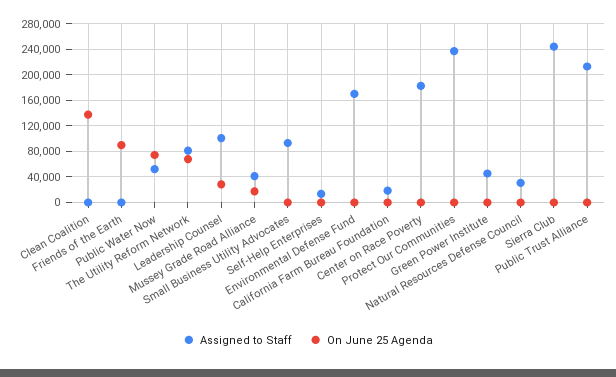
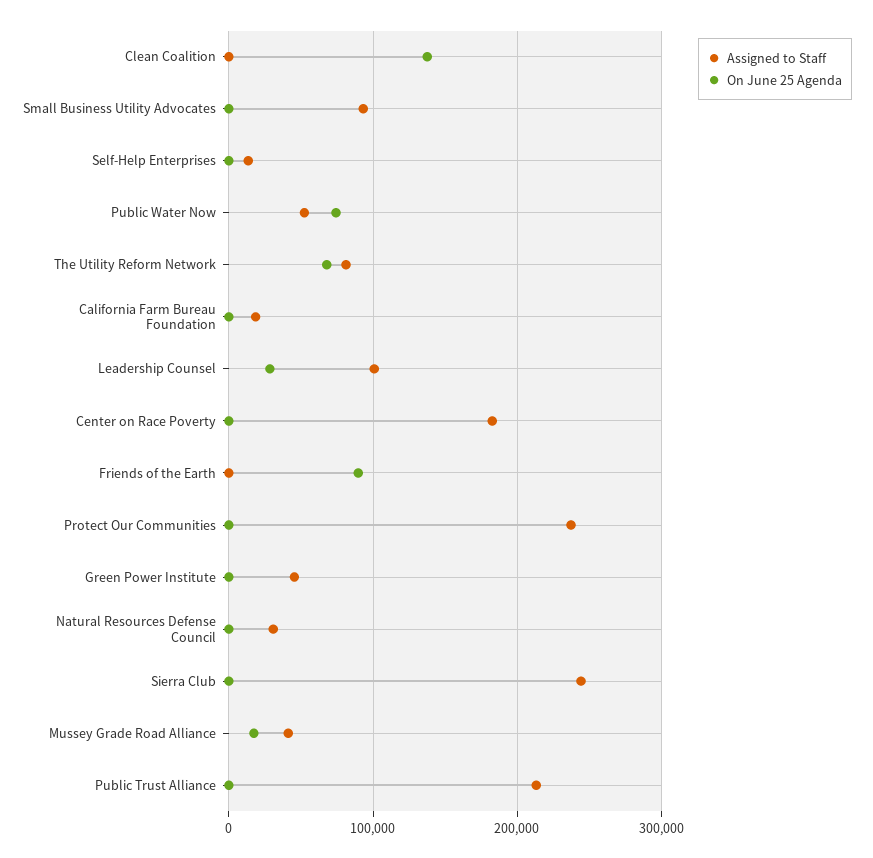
Assigned to Staff, Environmental Defense Fund: 170000 -> none
On June 25 Agenda, Environmental Defense Fund: 0 -> none

